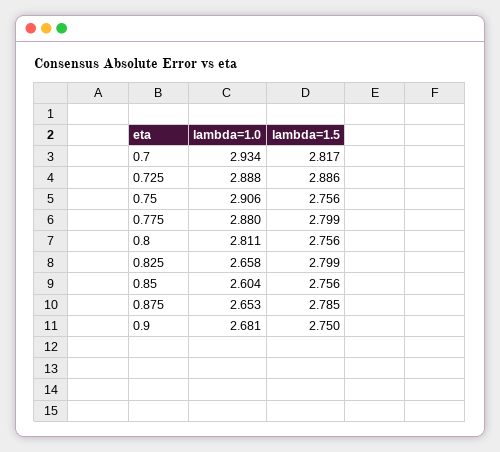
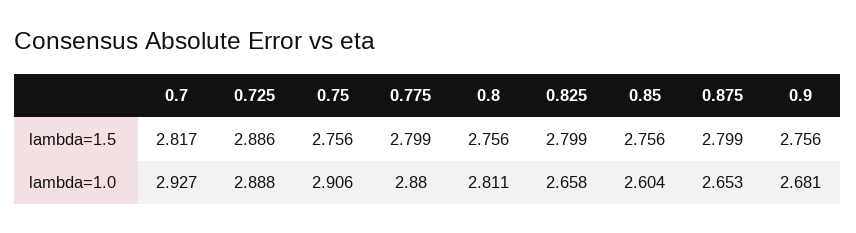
lambda=1.0, 0.7: 2.934 -> 2.927
lambda=1.5, 0.875: 2.785 -> 2.799
lambda=1.5, 0.9: 2.75 -> 2.756

